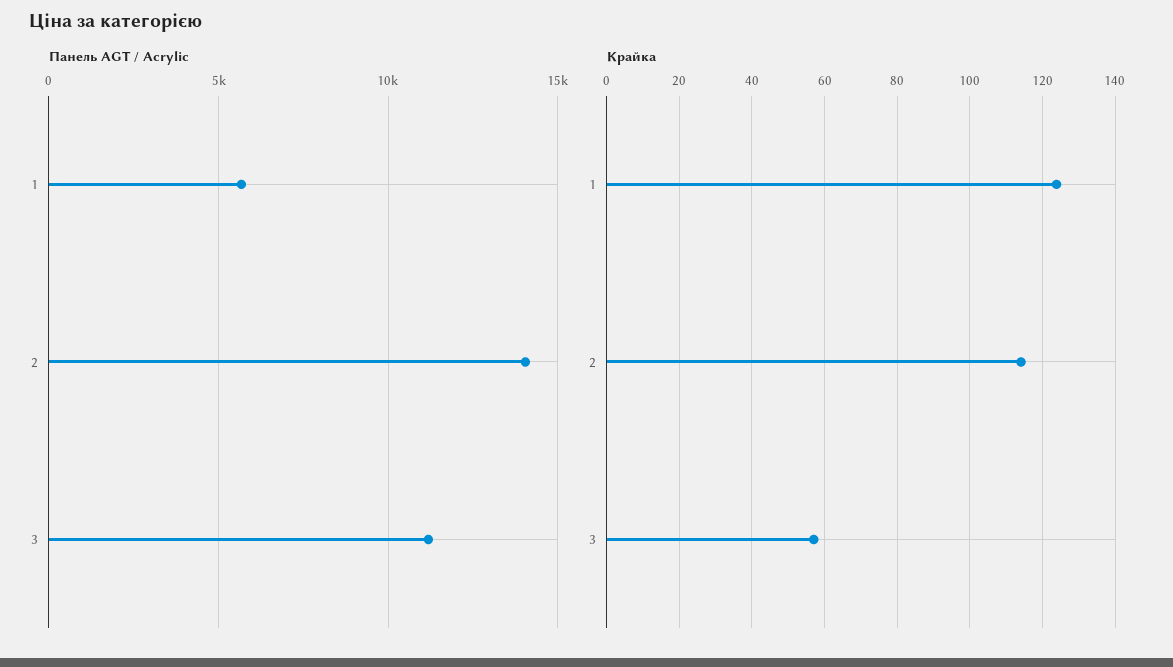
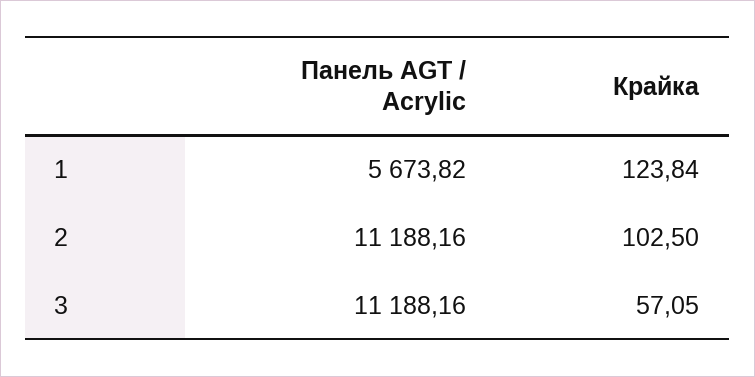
Панель AGT / Acrylic, 2: 14000 -> 11188.16
Крайка, 2: 114 -> 102.5

